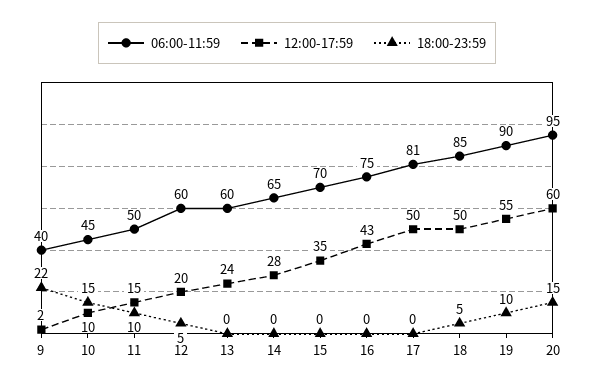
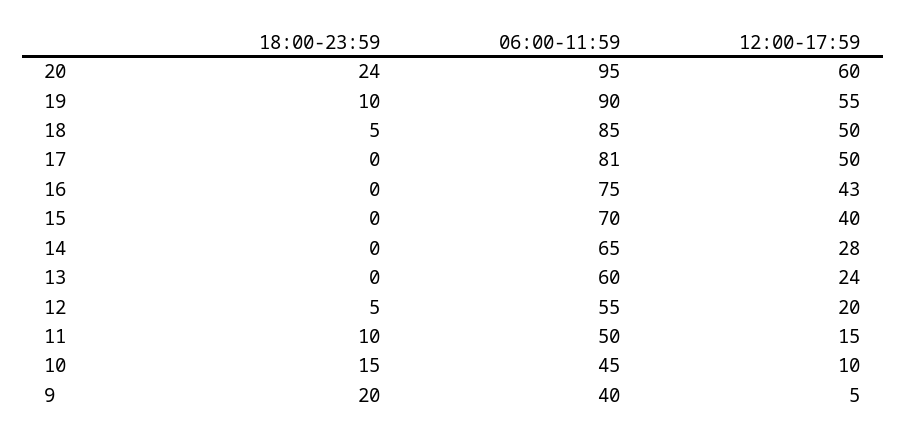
12:00-17:59, 9: 2 -> 5
18:00-23:59, 9: 22 -> 20
06:00-11:59, 12: 60 -> 55
12:00-17:59, 15: 35 -> 40
18:00-23:59, 20: 15 -> 24

